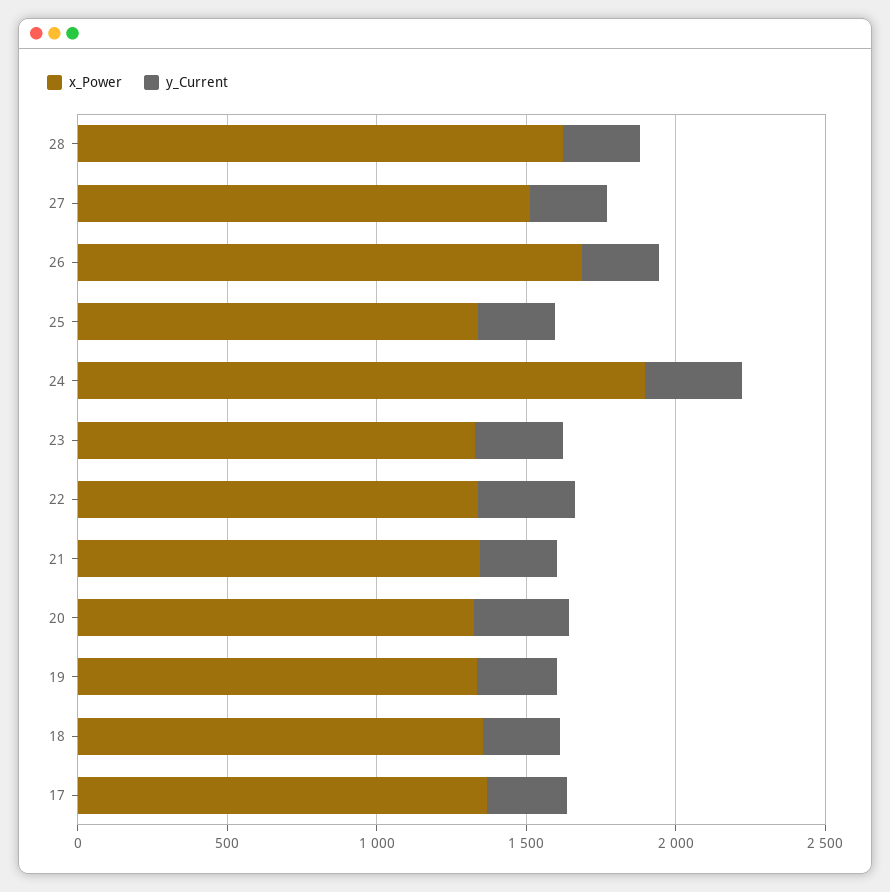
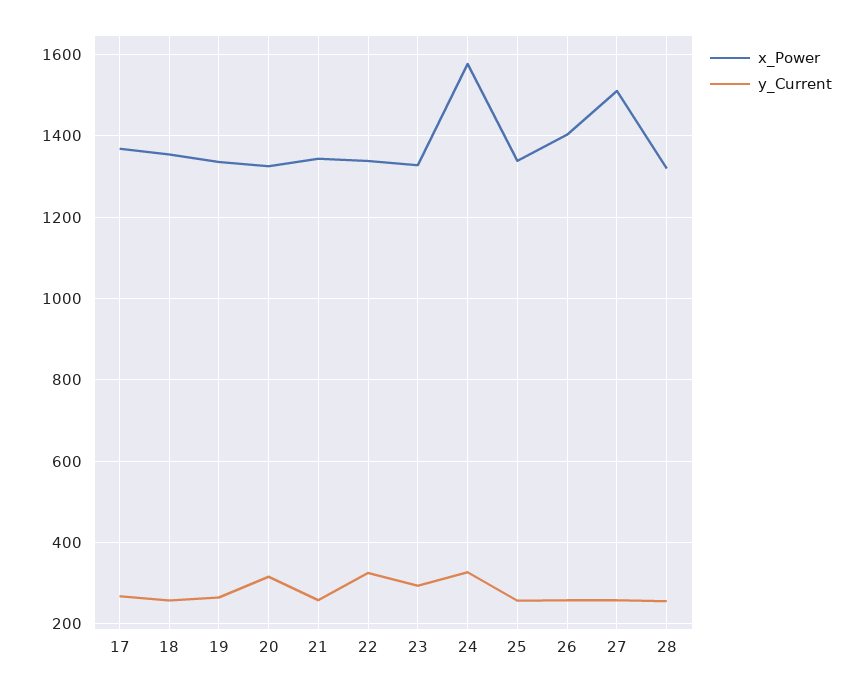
x_Power, 28: 1600 -> 1320
x_Power, 26: 1700 -> 1400
x_Power, 24: 1900 -> 1580

